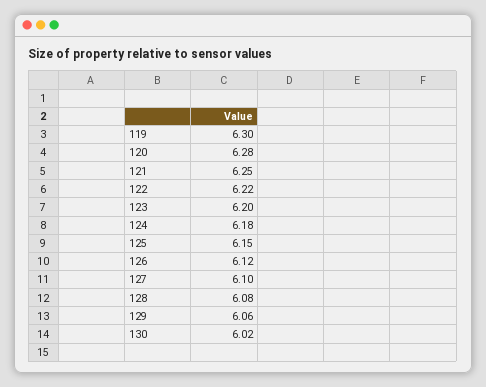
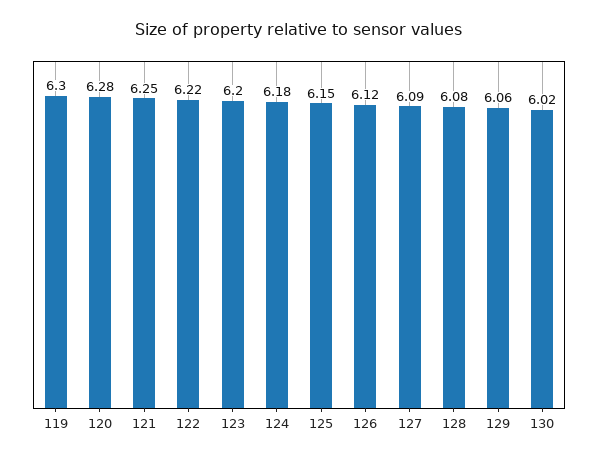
127: 6.1 -> 6.09

